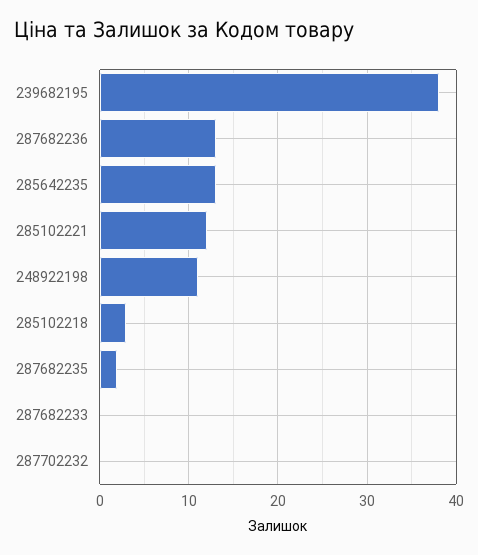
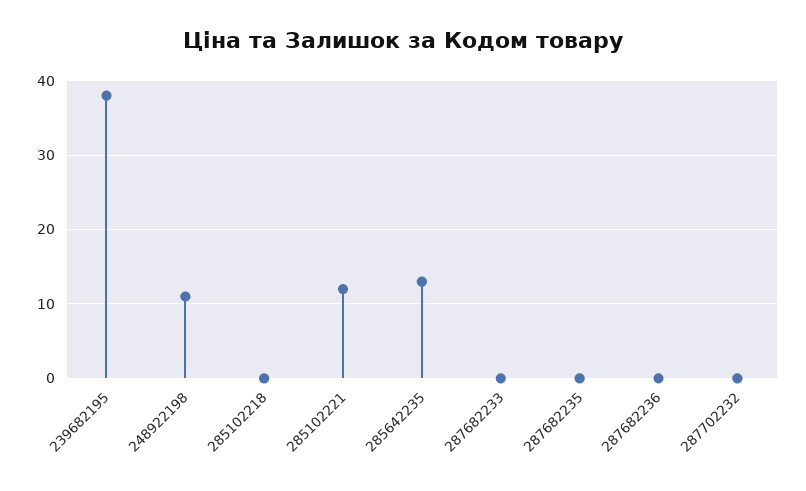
287682236: 13 -> 0
285102218: 3 -> 0
287682235: 2 -> 0

